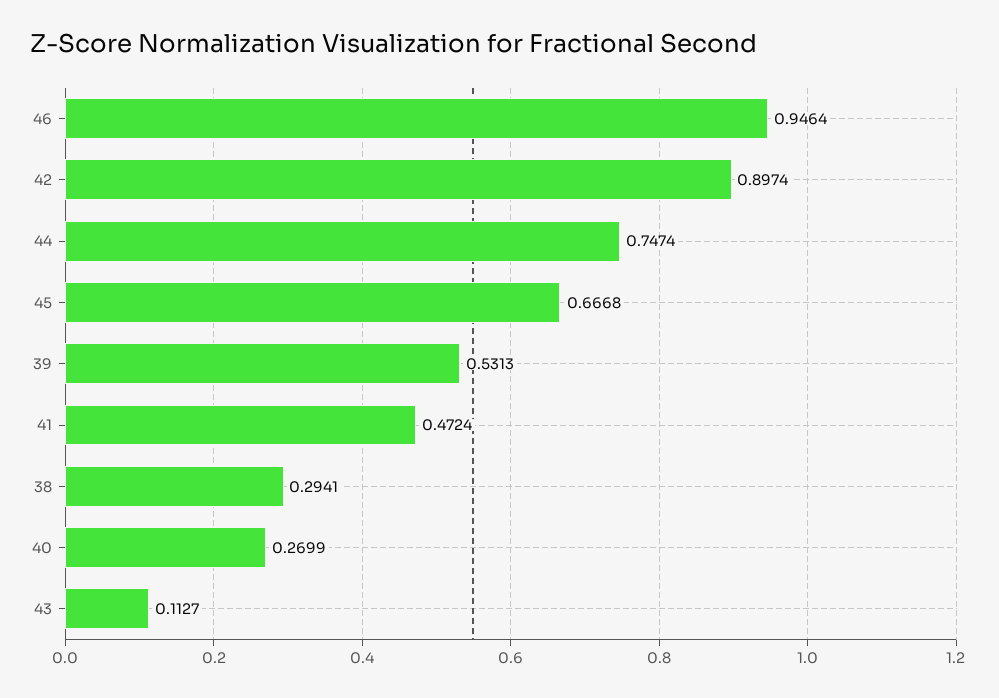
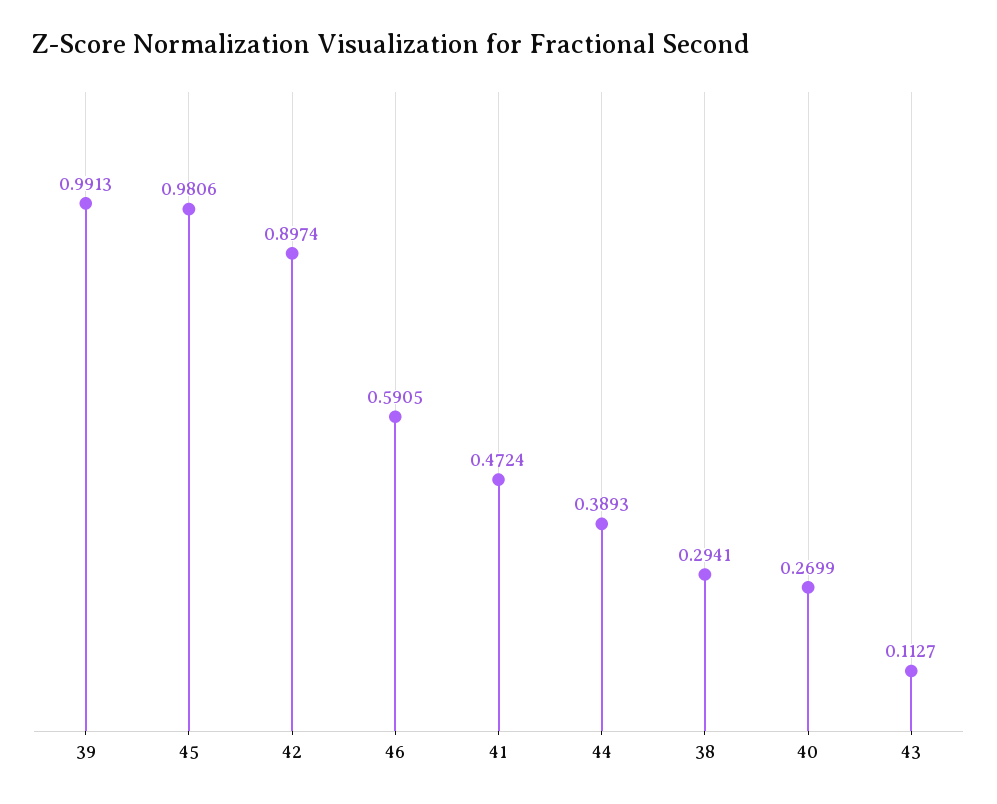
46: 0.9464 -> 0.5905
44: 0.7474 -> 0.3893
45: 0.6668 -> 0.9806
39: 0.5313 -> 0.9913

